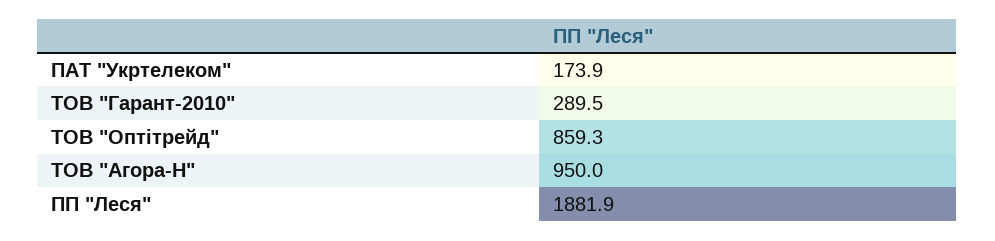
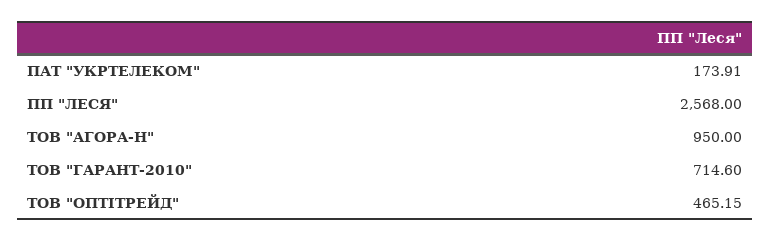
ТОВ "Гарант-2010": 289.5 -> 714.6
ТОВ "Оптітрейд": 859.3 -> 465.15
ПП "Леся": 1881.9 -> 2568

